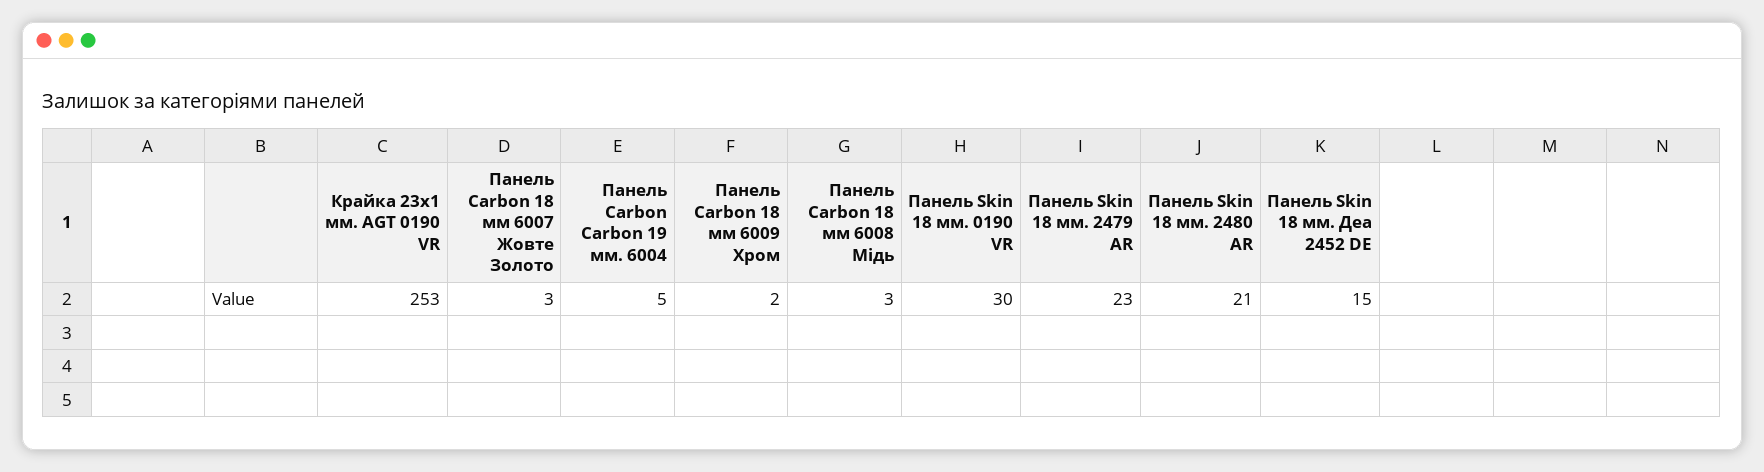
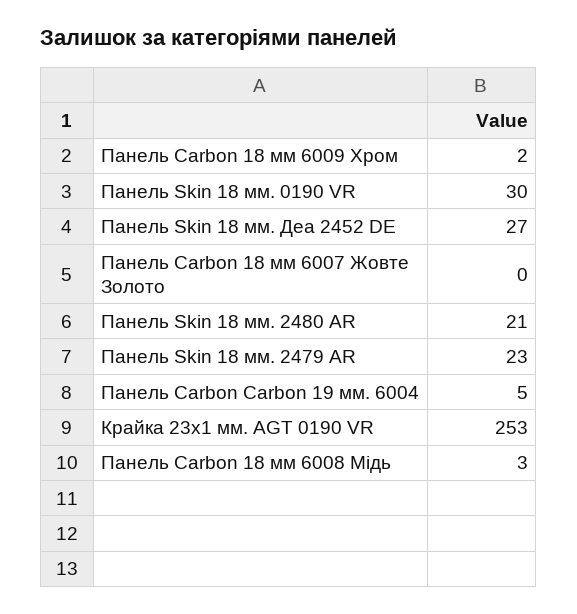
Панель Carbon 18 мм 6007 Жовте Золото: 3 -> 0
Панель Skin 18 мм. Деа 2452 DE: 15 -> 27

